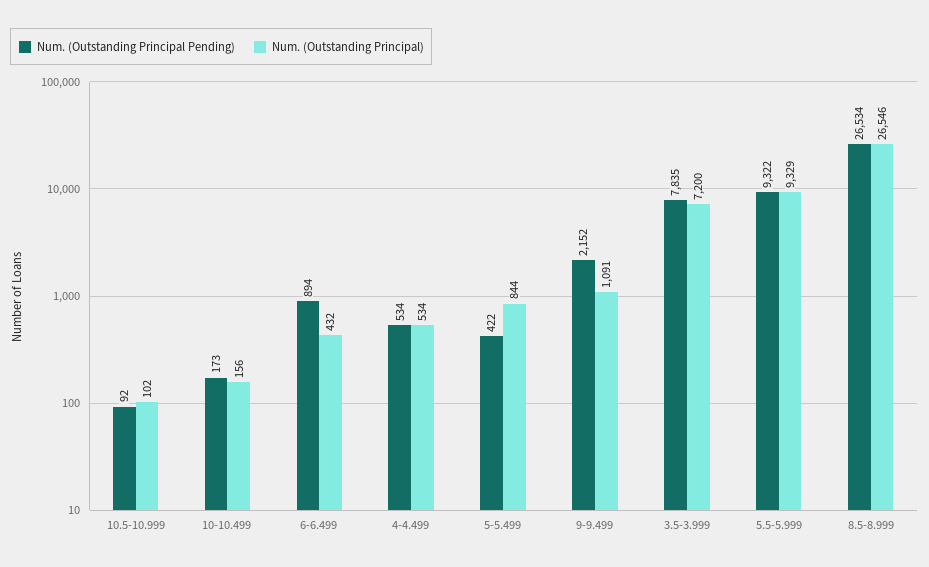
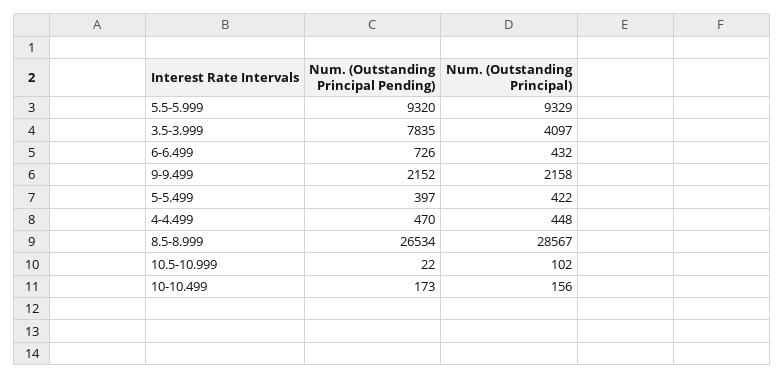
Num. (Outstanding Principal Pending), 10.5-10.999: 92 -> 22
Num. (Outstanding Principal Pending), 6-6.499: 894 -> 726
Num. (Outstanding Principal Pending), 4-4.499: 534 -> 470
Num. (Outstanding Principal), 4-4.499: 534 -> 448
Num. (Outstanding Principal Pending), 5-5.499: 422 -> 397
Num. (Outstanding Principal), 5-5.499: 844 -> 422
Num. (Outstanding Principal), 9-9.499: 1091 -> 2158
Num. (Outstanding Principal), 3.5-3.999: 7200 -> 4097
Num. (Outstanding Principal Pending), 5.5-5.999: 9322 -> 9320
Num. (Outstanding Principal), 8.5-8.999: 26546 -> 28567

